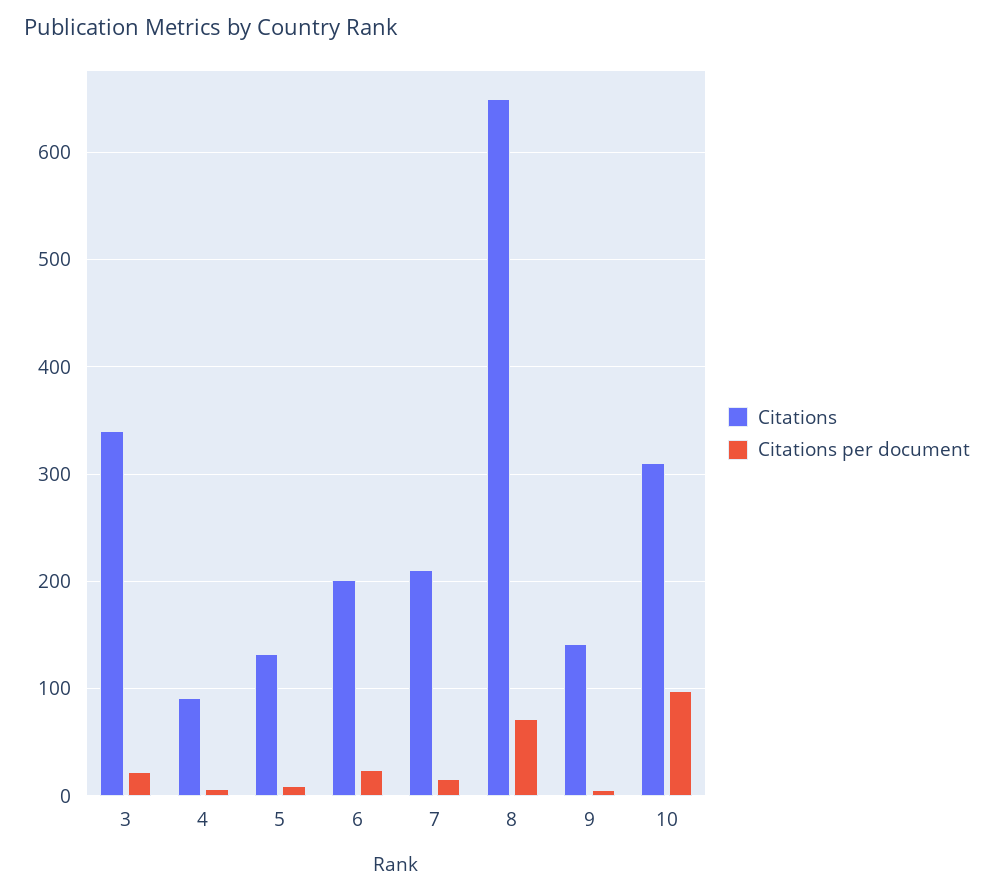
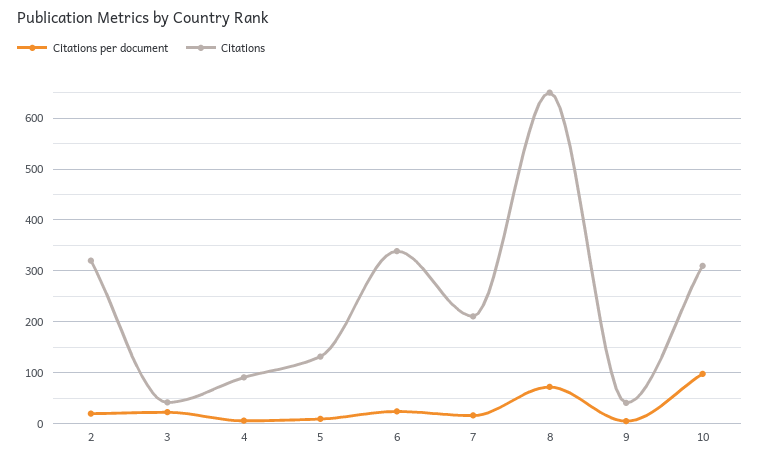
Citations, 3: 340 -> 40
Citations, 6: 200 -> 340
Citations, 9: 140 -> 40
Citations per document, 2: none -> 20
Citations, 2: none -> 320

